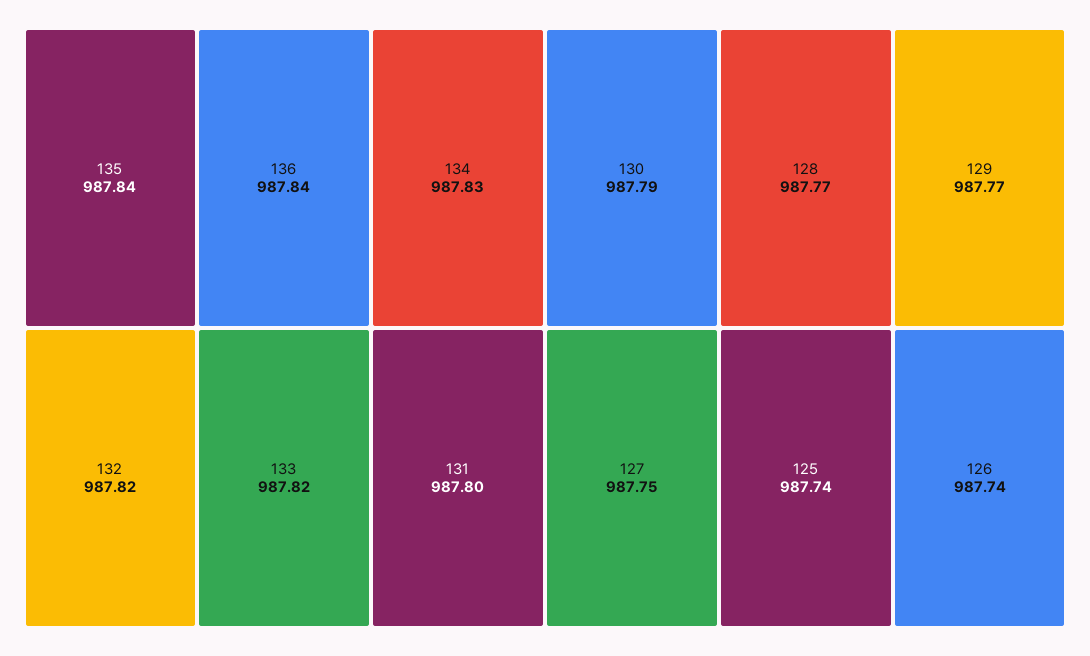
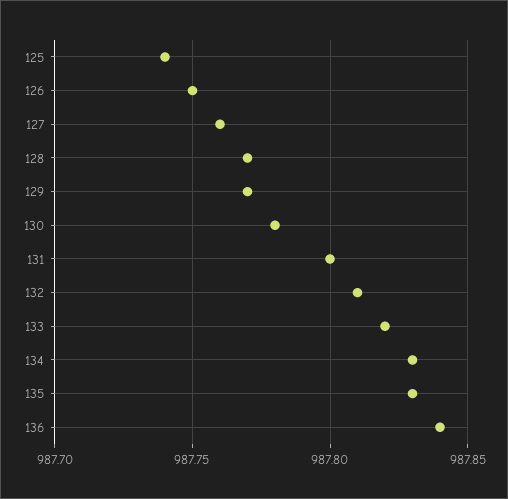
135: 987.84 -> 987.83
132: 987.82 -> 987.81
130: 987.79 -> 987.78
127: 987.75 -> 987.76
126: 987.74 -> 987.75

